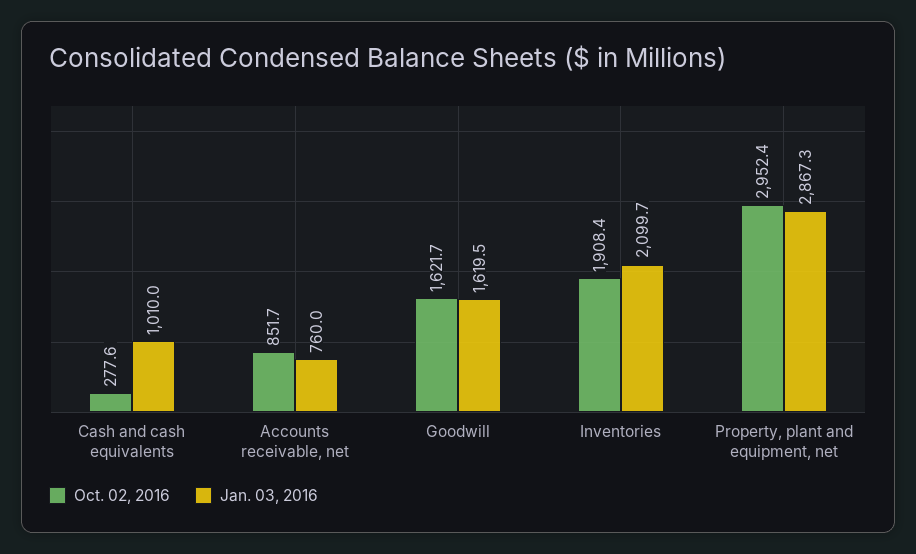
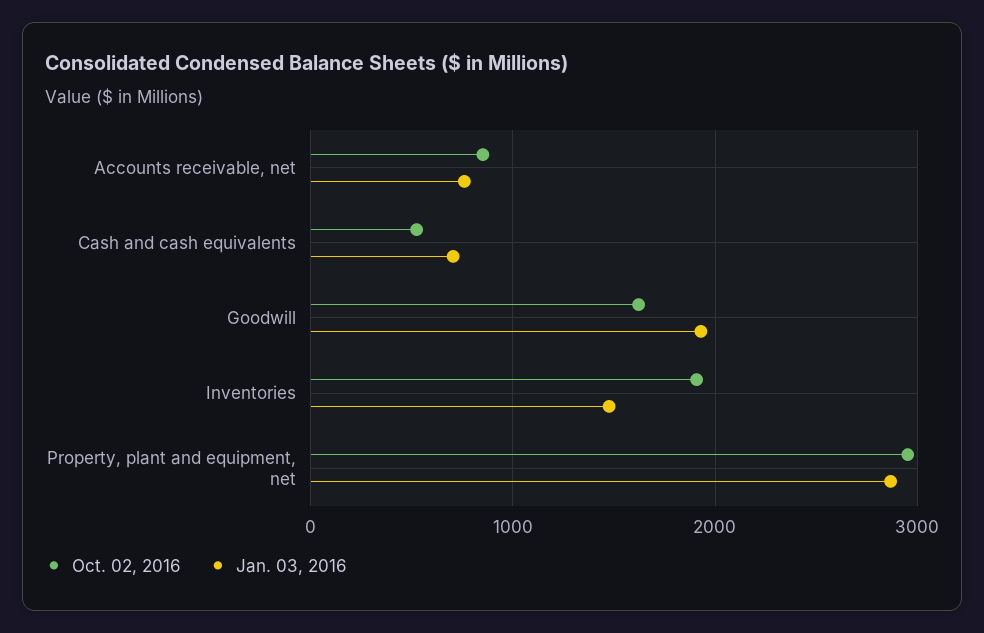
Oct. 02, 2016, Cash and cash equivalents: 277.6 -> 500
Jan. 03, 2016, Cash and cash equivalents: 1010 -> 700
Jan. 03, 2016, Goodwill: 1619.5 -> 1900
Jan. 03, 2016, Inventories: 2099.7 -> 1500

